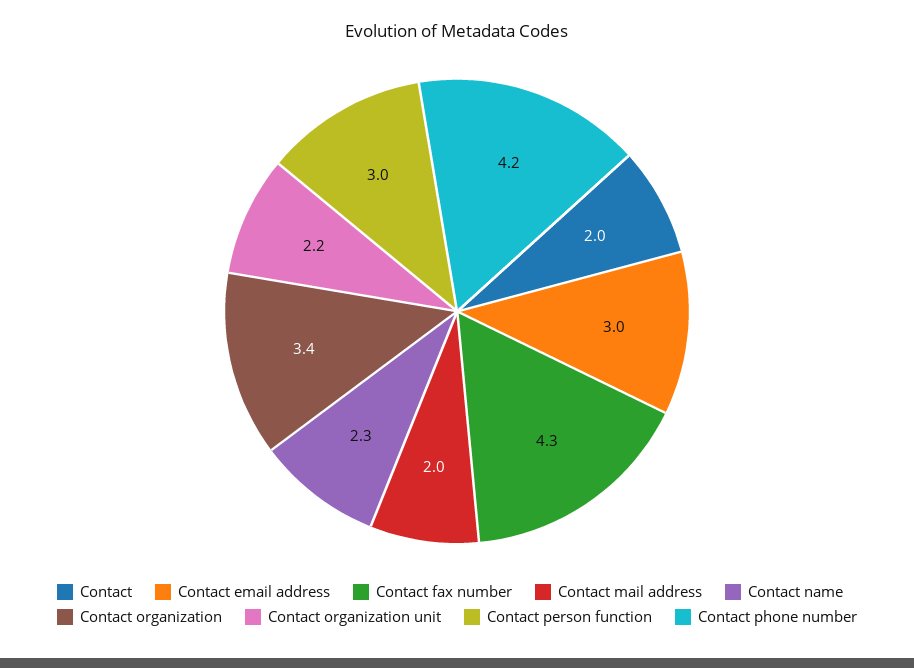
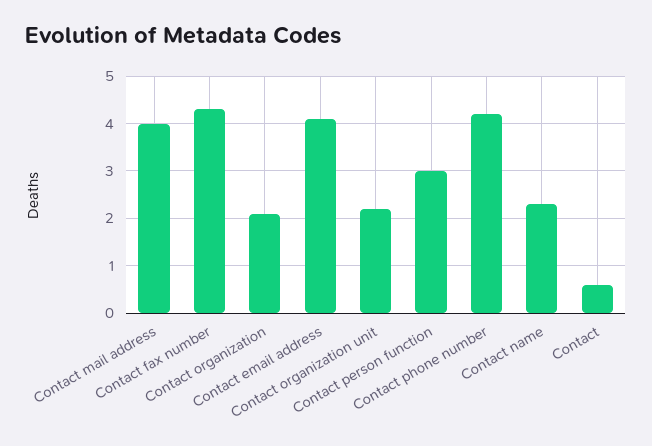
Contact: 2 -> 0.5
Contact email address: 3 -> 4
Contact mail address: 2 -> 4
Contact organization: 3.4 -> 2

